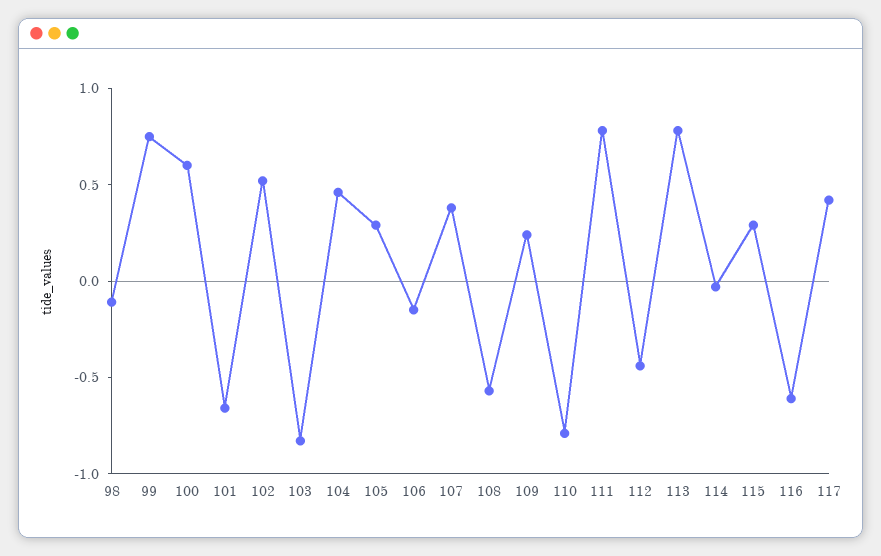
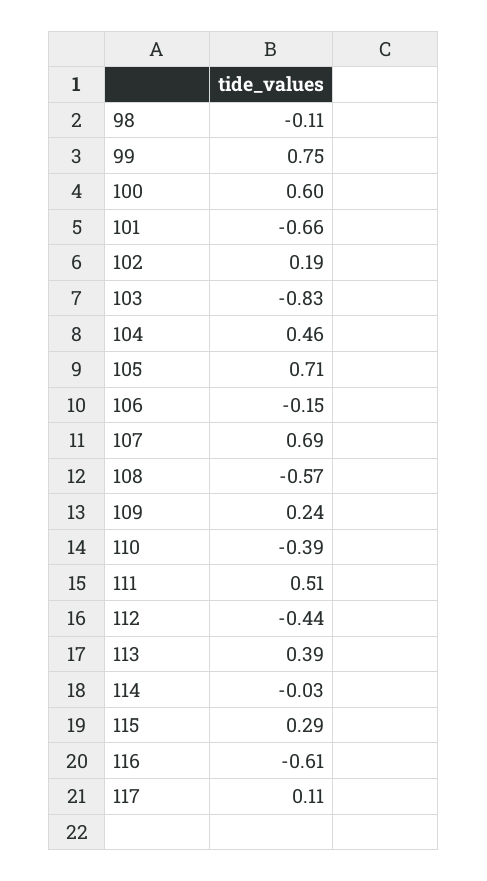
102: 0.5 -> 0.19
105: 0.3 -> 0.71
107: 0.4 -> 0.69
110: -0.8 -> -0.39
111: 0.8 -> 0.51
113: 0.8 -> 0.39
117: 0.4 -> 0.11

